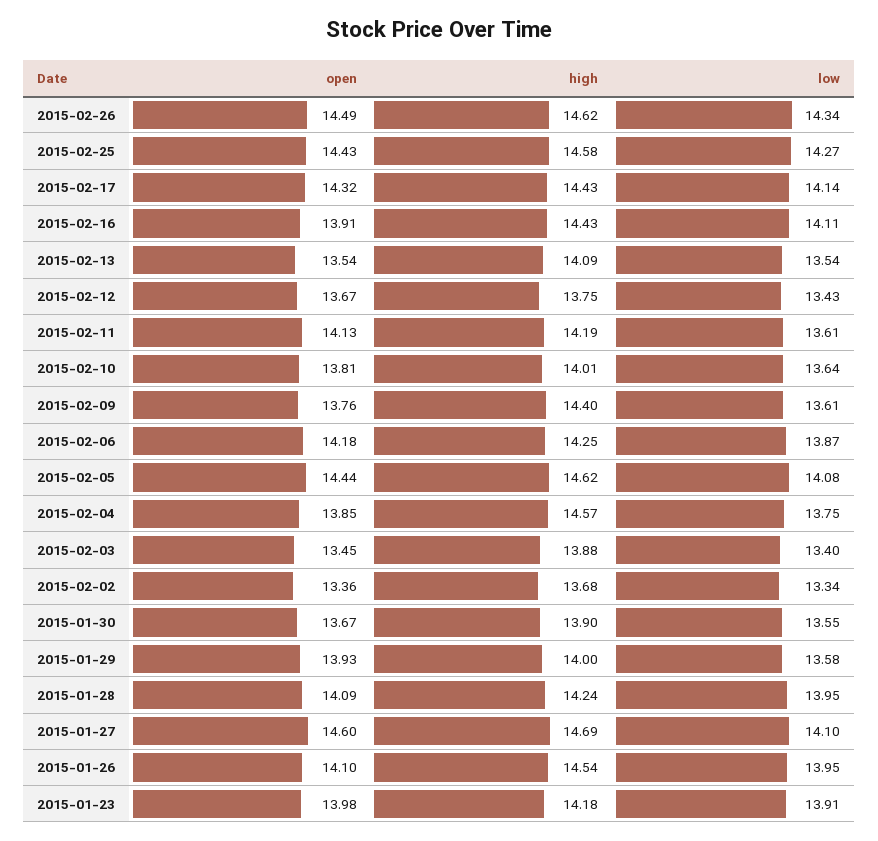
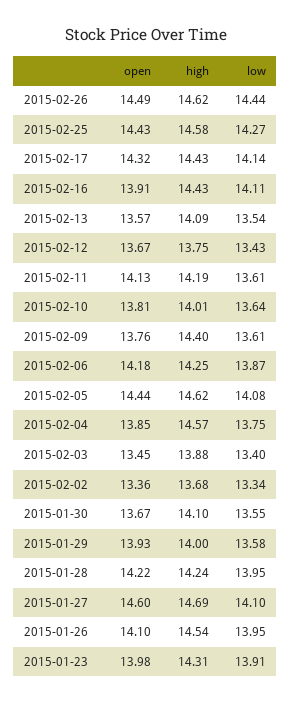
low, 2015-02-26: 14.34 -> 14.44
open, 2015-02-13: 13.54 -> 13.57
high, 2015-01-30: 13.9 -> 14.1
open, 2015-01-28: 14.09 -> 14.22
high, 2015-01-23: 14.18 -> 14.31

